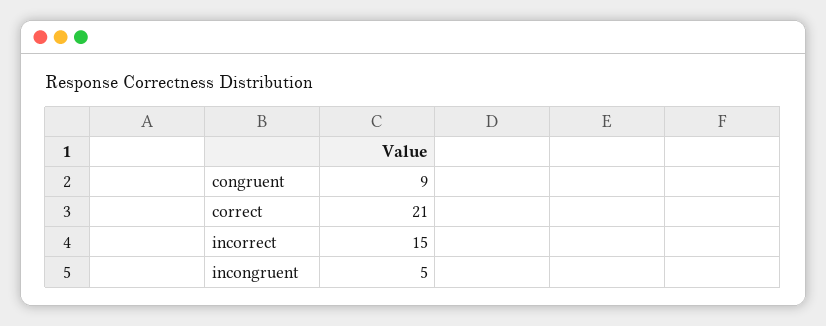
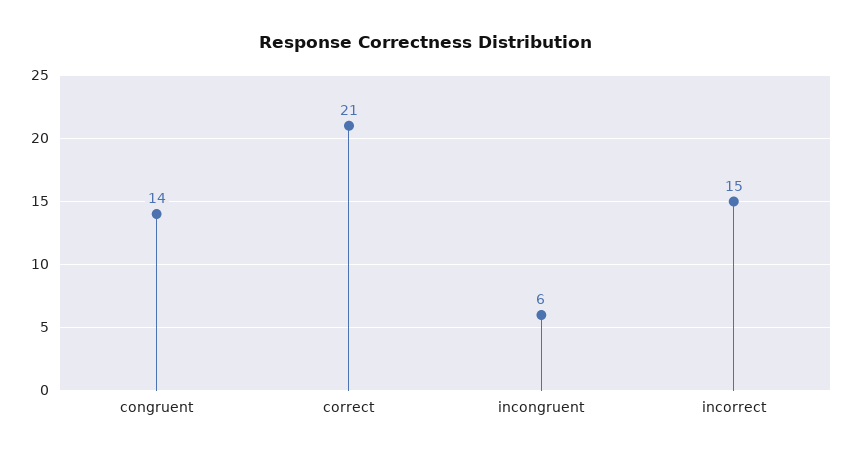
congruent: 9 -> 14
incongruent: 5 -> 6

